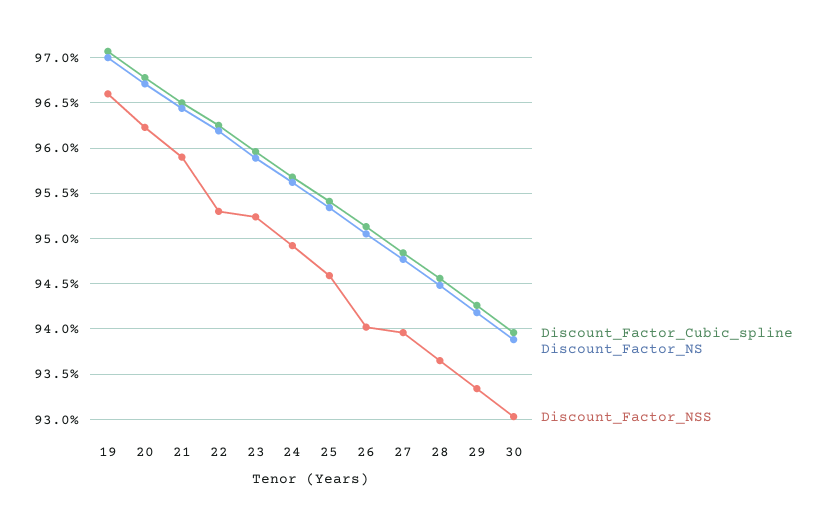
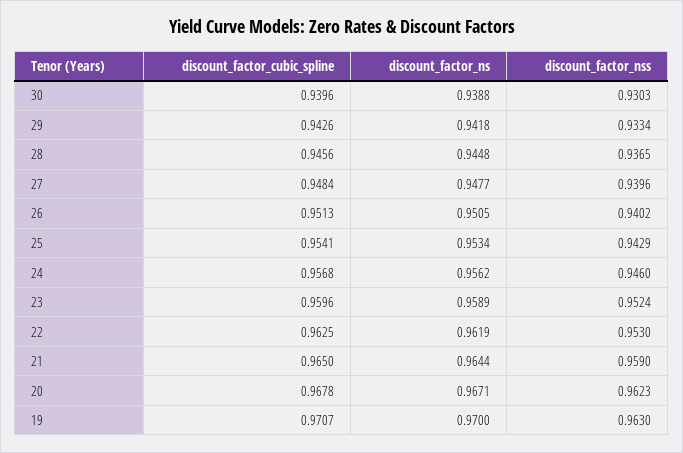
Discount_Factor_NSS, 19: 0.966 -> 0.963
Discount_Factor_NSS, 24: 0.949 -> 0.946
Discount_Factor_NSS, 25: 0.946 -> 0.9429

